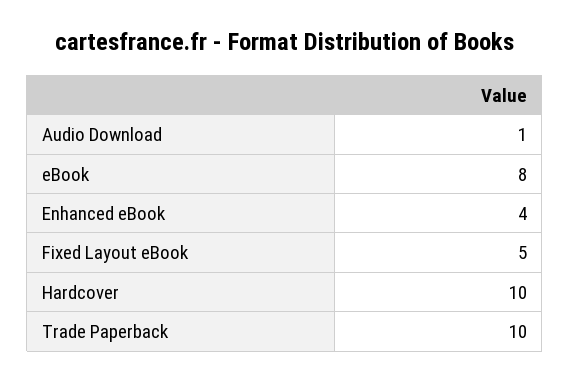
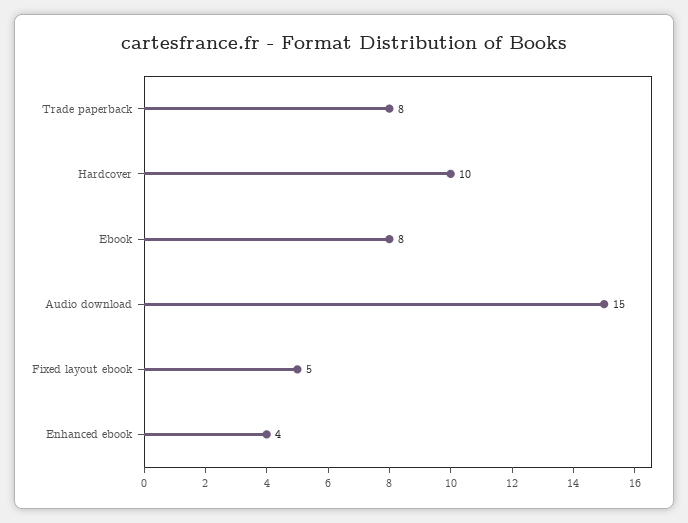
Audio Download: 1 -> 15
Trade Paperback: 10 -> 8

